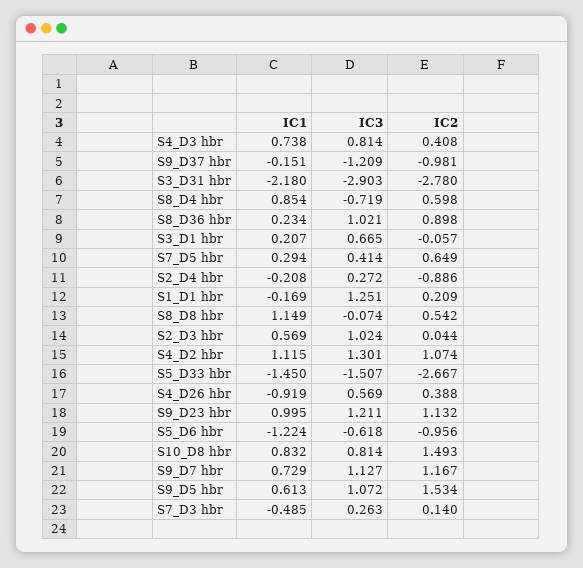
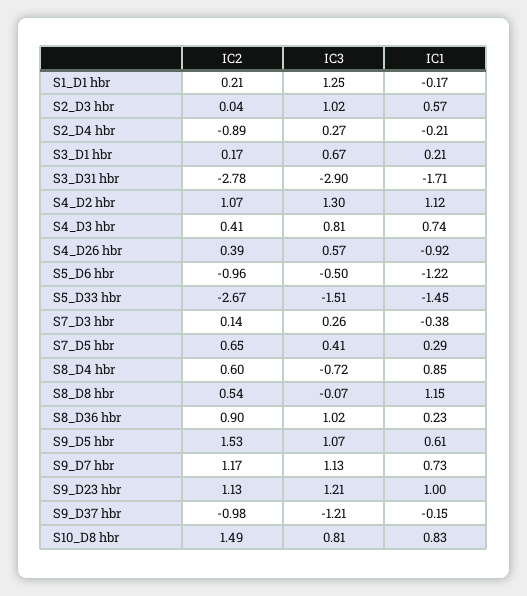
IC1, S3_D31 hbr: -2.18 -> -1.71
IC2, S3_D1 hbr: -0.057 -> 0.17
IC3, S5_D6 hbr: -0.618 -> -0.5
IC1, S7_D3 hbr: -0.485 -> -0.38

